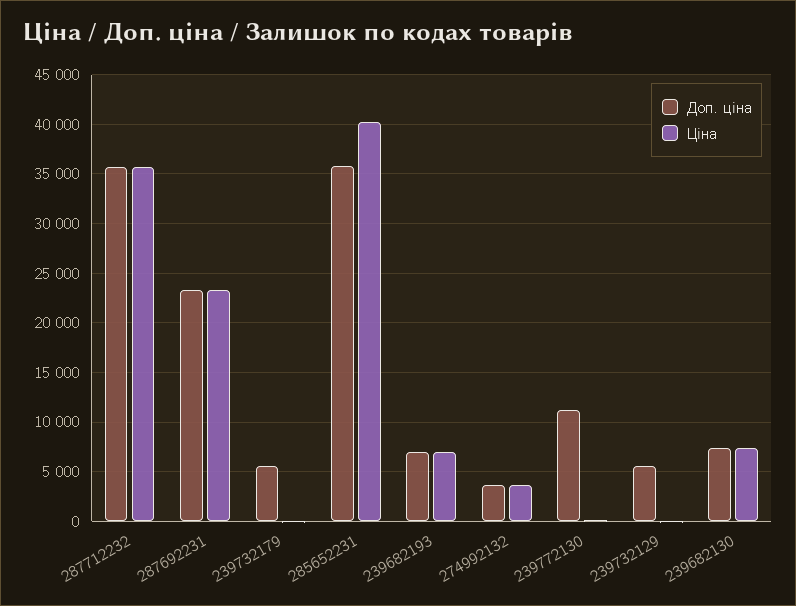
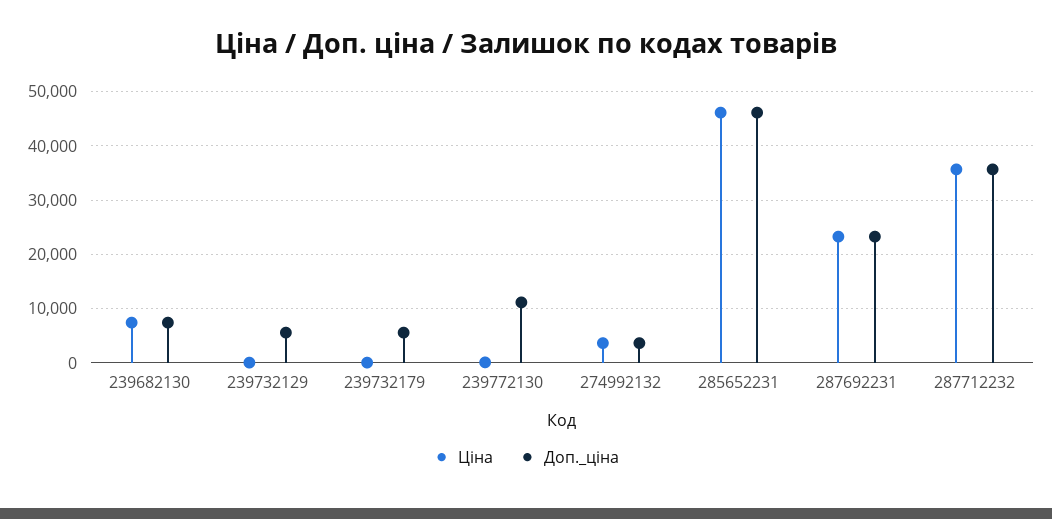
Доп. ціна, 285652231: 36000 -> 46000
Ціна, 285652231: 40000 -> 46000
Доп. ціна, 239682193: 7000 -> none
Ціна, 239682193: 7000 -> none

